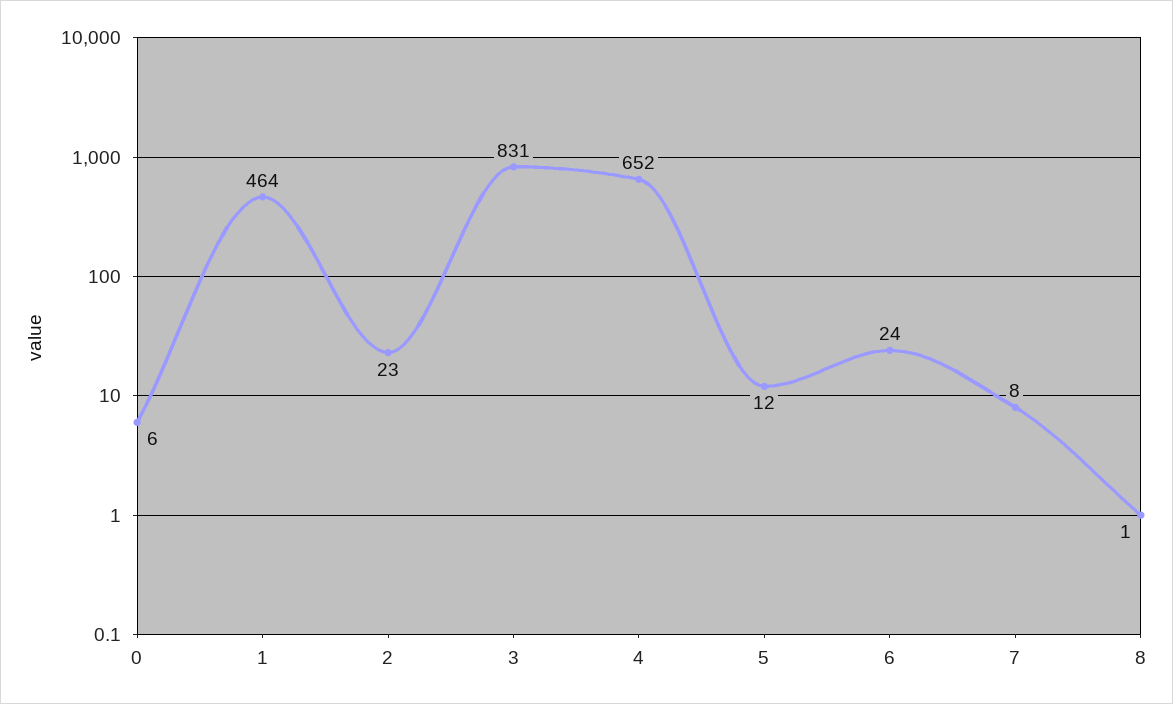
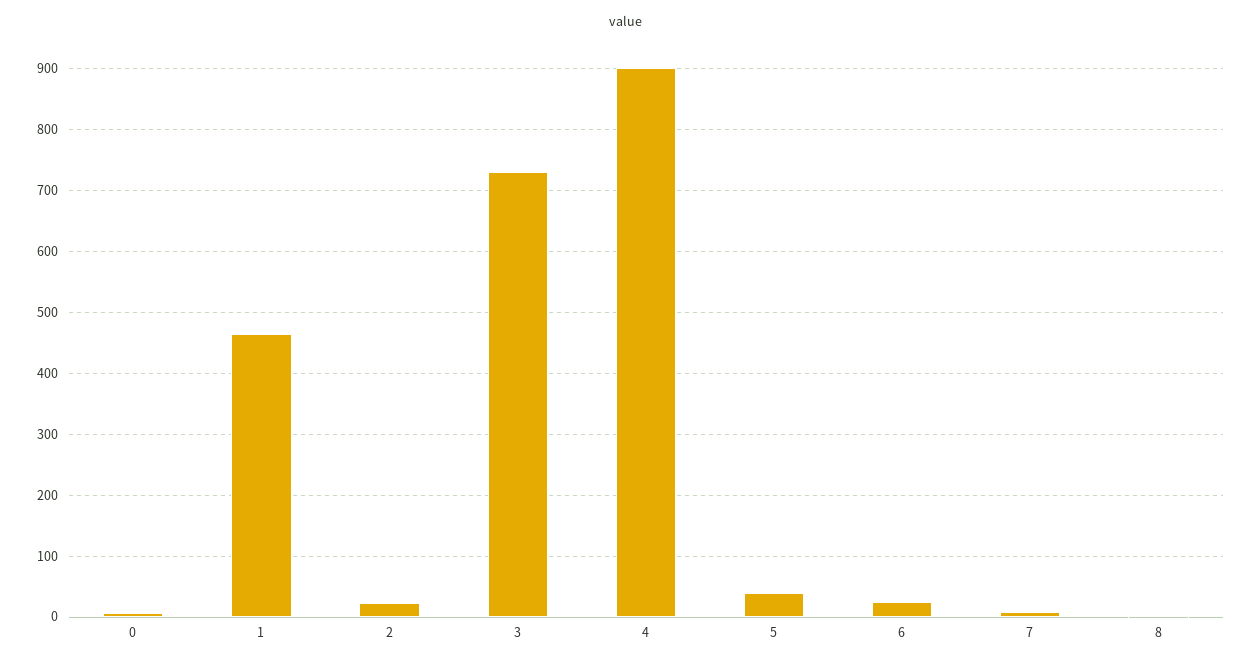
3: 831 -> 730
4: 652 -> 900
5: 12 -> 40

